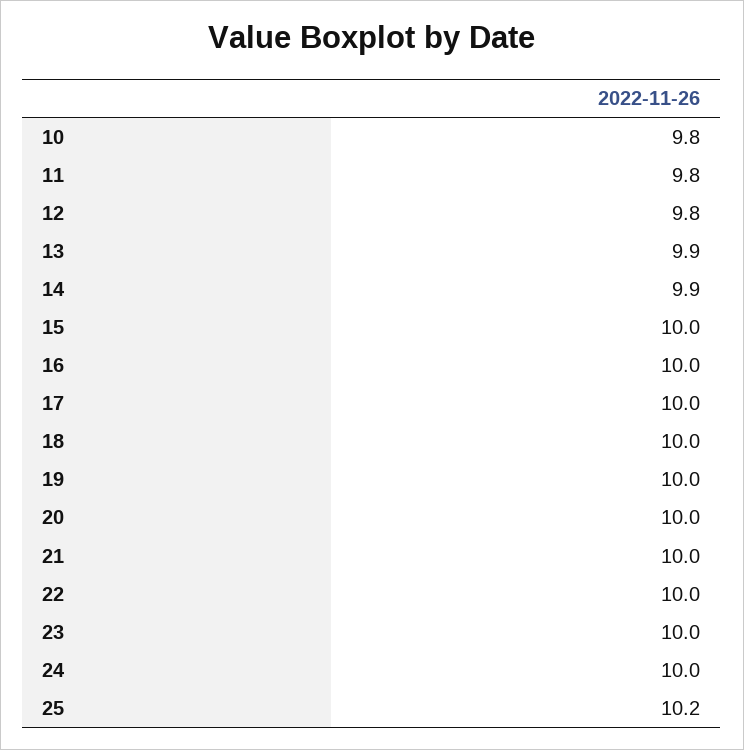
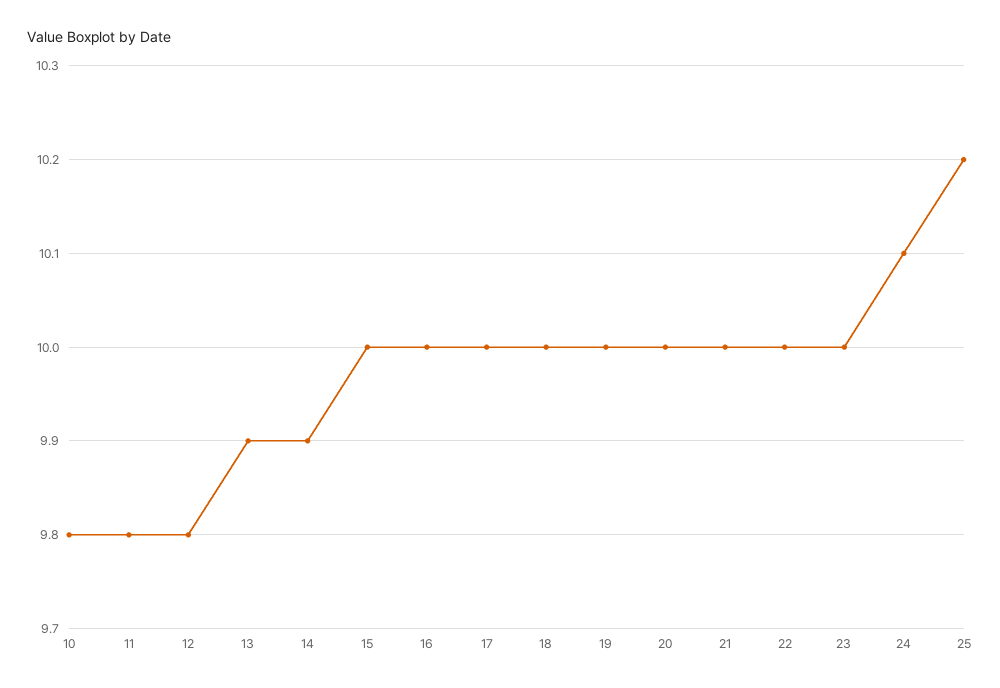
24: 10 -> 10.1

